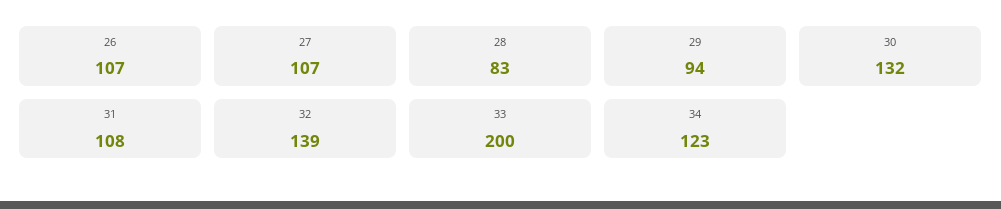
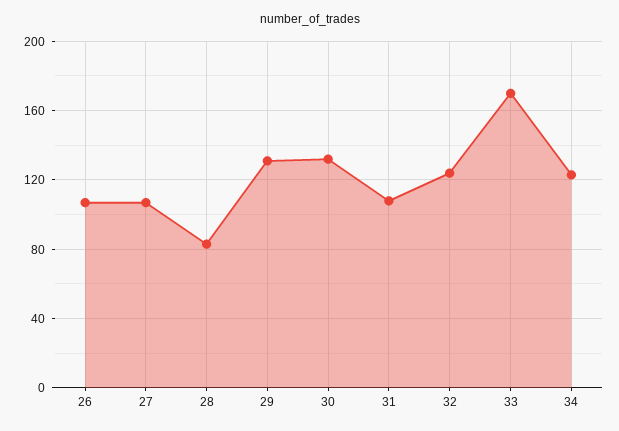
29: 94 -> 130
32: 139 -> 125
33: 200 -> 170

